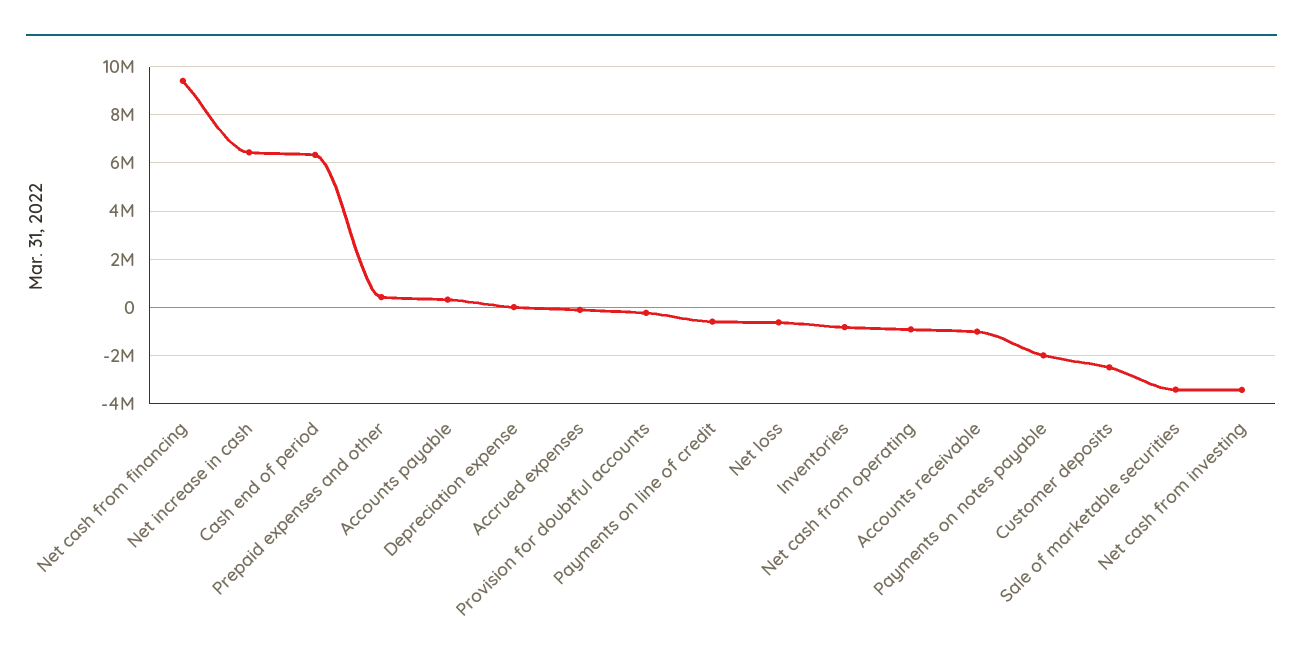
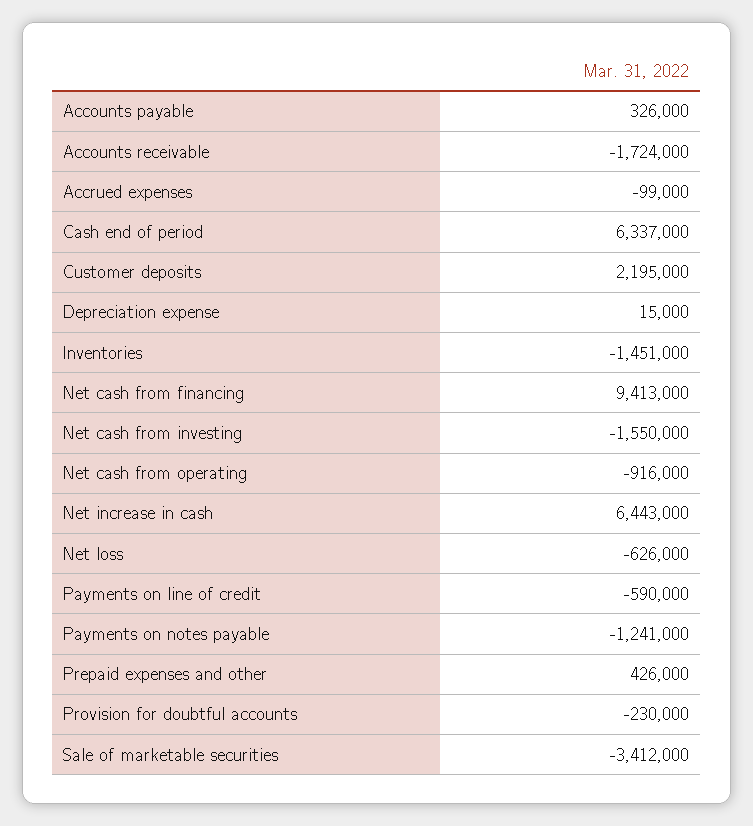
Inventories: -750000 -> -1451000
Accounts receivable: -1000000 -> -1724000
Payments on notes payable: -2000000 -> -1241000
Customer deposits: -2500000 -> 2195000
Net cash from investing: -3500000 -> -1550000

